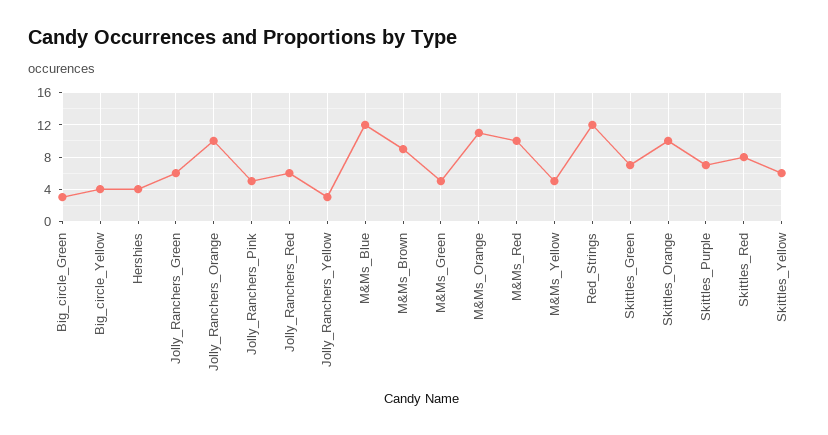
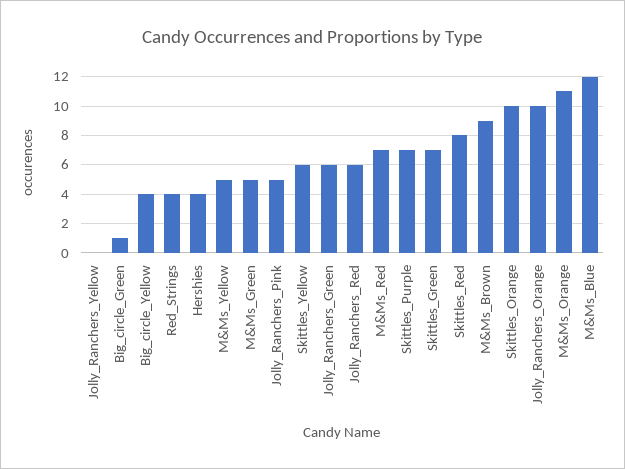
Big_circle_Green: 3 -> 1
Jolly_Ranchers_Yellow: 3 -> 0
M&Ms_Red: 10 -> 7
Red_Strings: 12 -> 4

